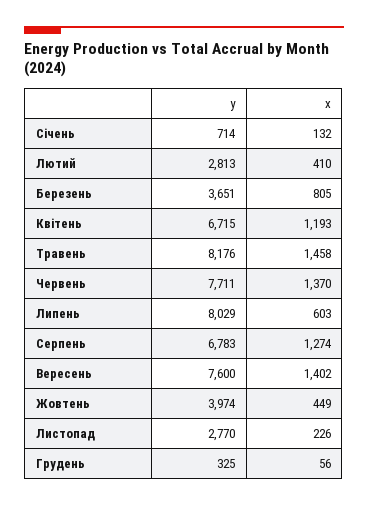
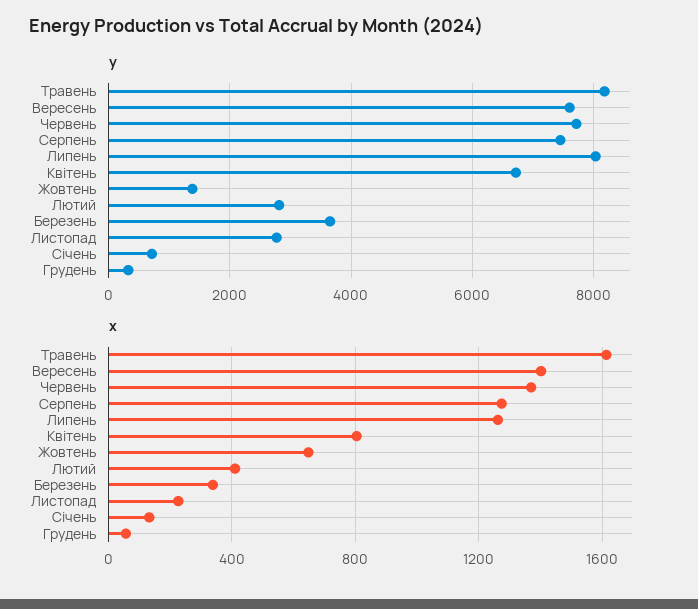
x, Березень: 805 -> 350
x, Квітень: 1193 -> 800
x, Травень: 1458 -> 1600
x, Липень: 603 -> 1250
y, Серпень: 6783 -> 7400
y, Жовтень: 3974 -> 1400
x, Жовтень: 449 -> 650

